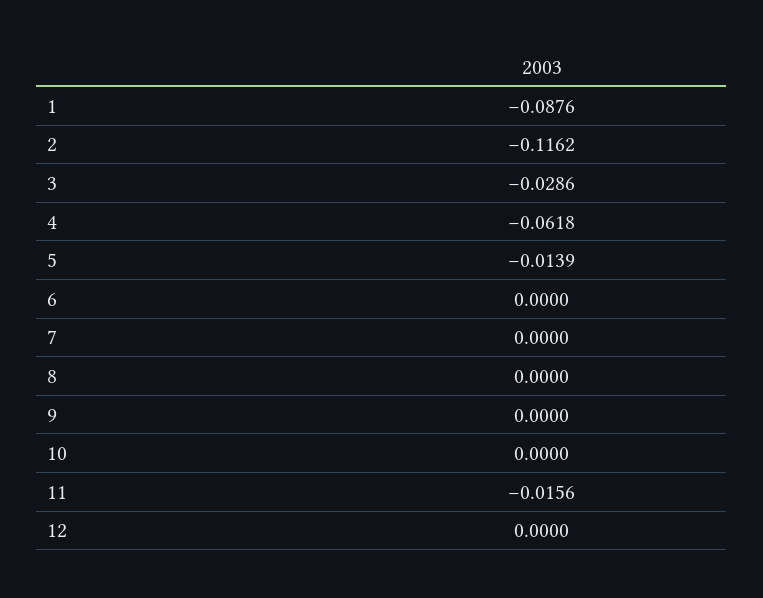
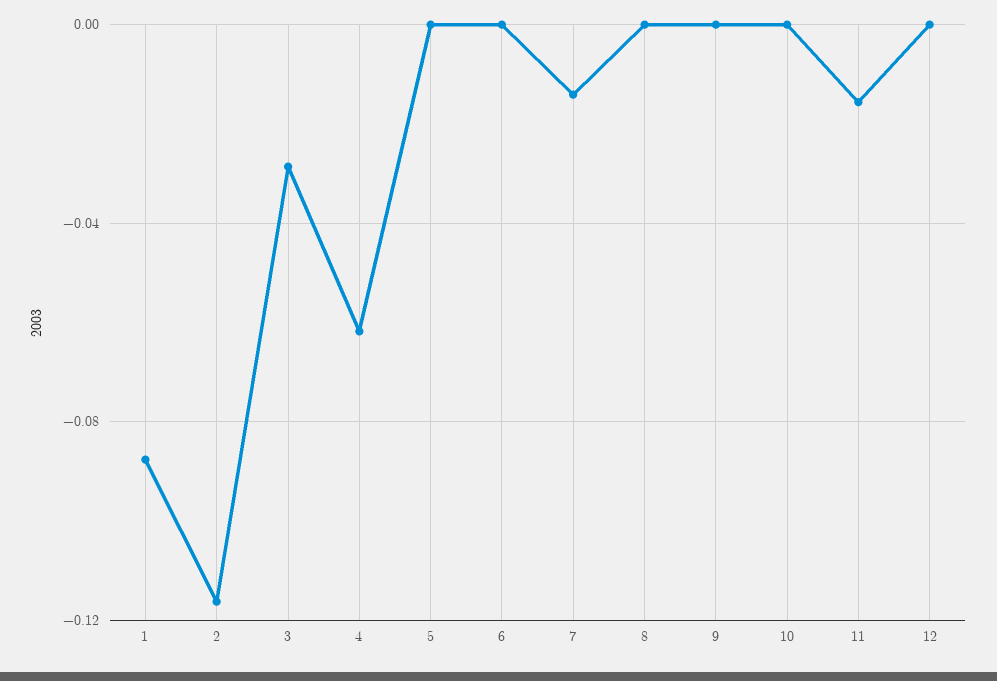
5: -0.0139 -> 0
7: 0 -> -0.015

